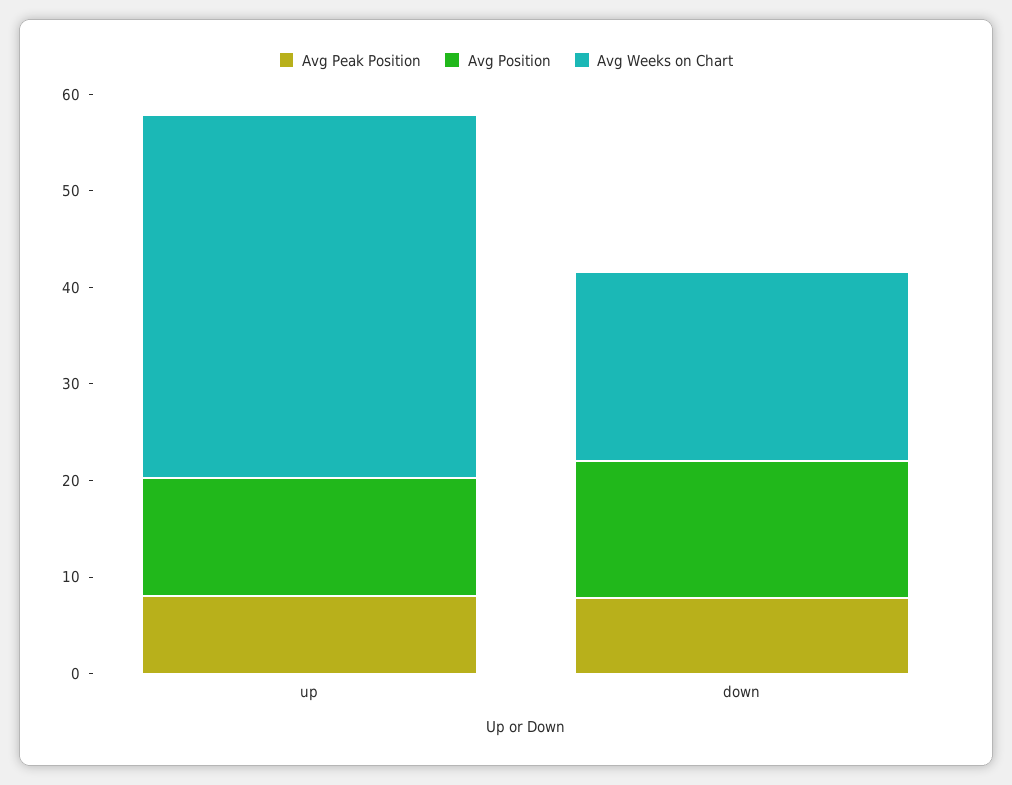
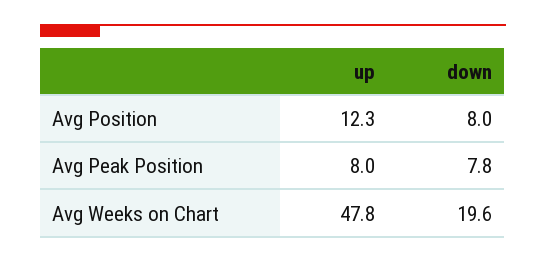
Avg Weeks on Chart, up: 38 -> 47.8
Avg Position, down: 14 -> 8

